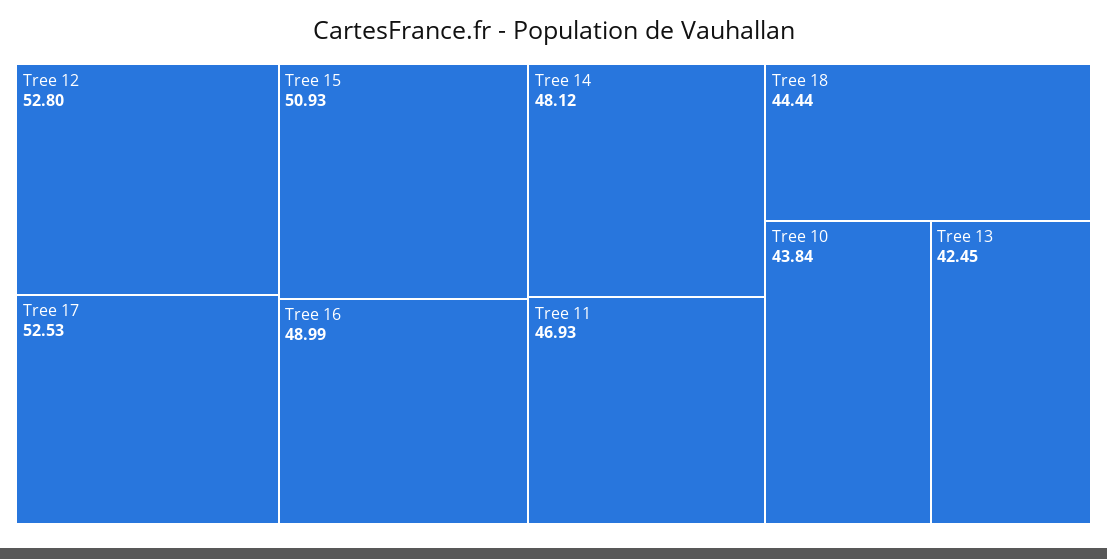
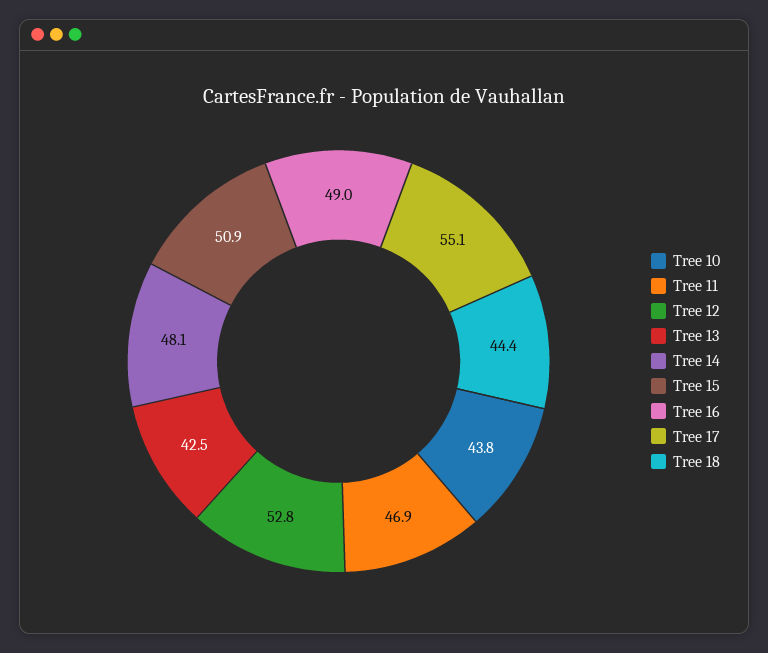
Tree 17: 52.53 -> 55.1

